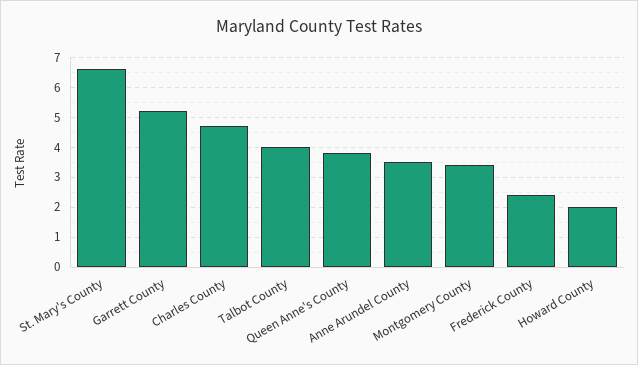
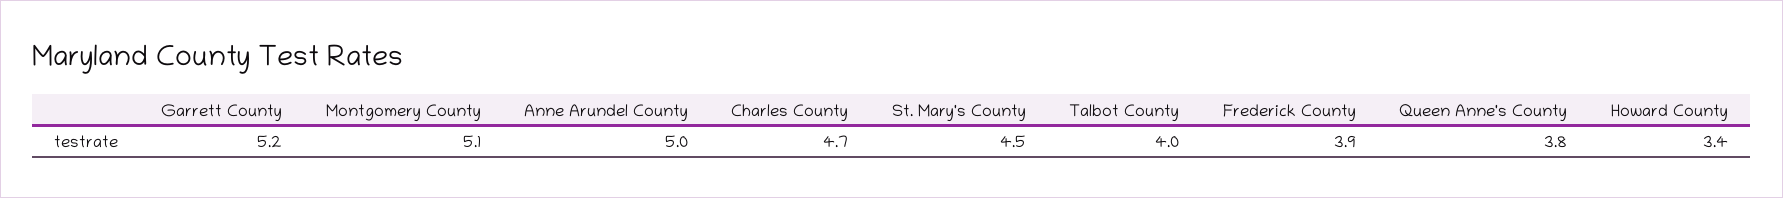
St. Mary's County: 6.5 -> 4.5
Anne Arundel County: 3.5 -> 5
Montgomery County: 3.5 -> 5.1
Frederick County: 2.5 -> 3.9
Howard County: 2 -> 3.4

